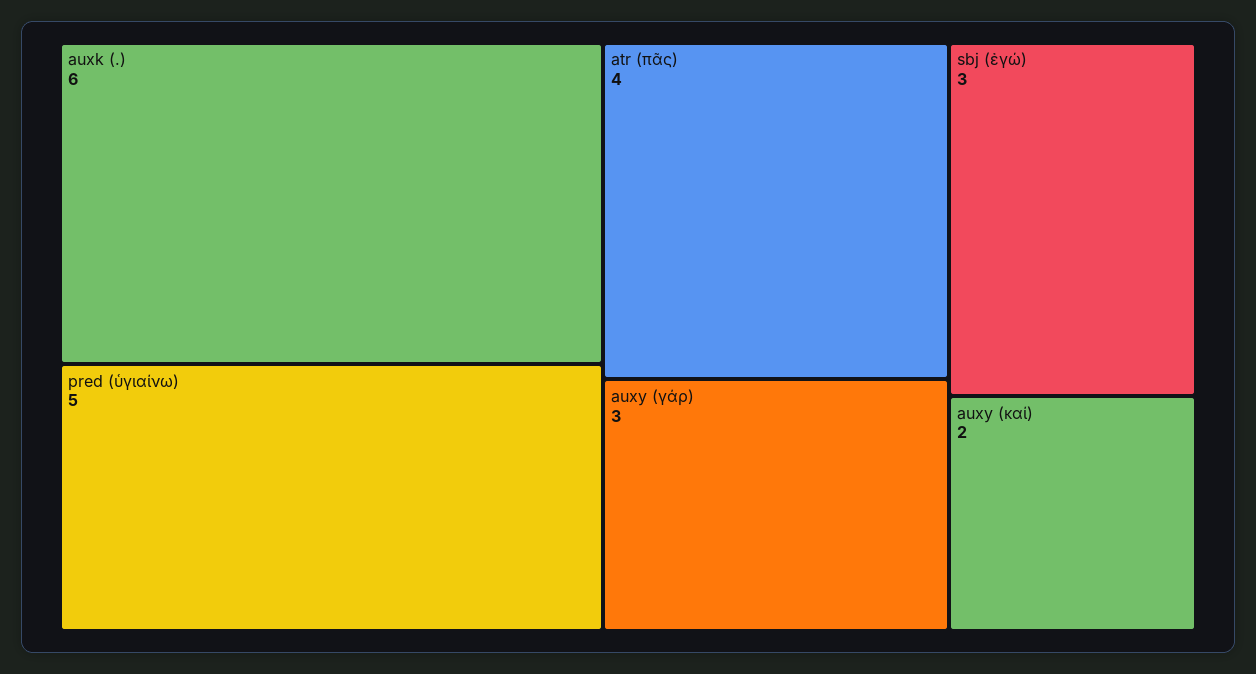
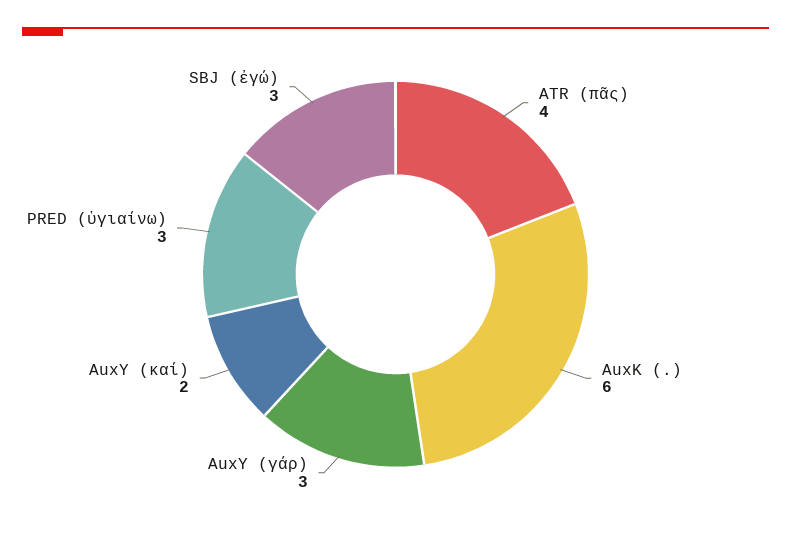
pred (ὑγιαίνω): 5 -> 3

